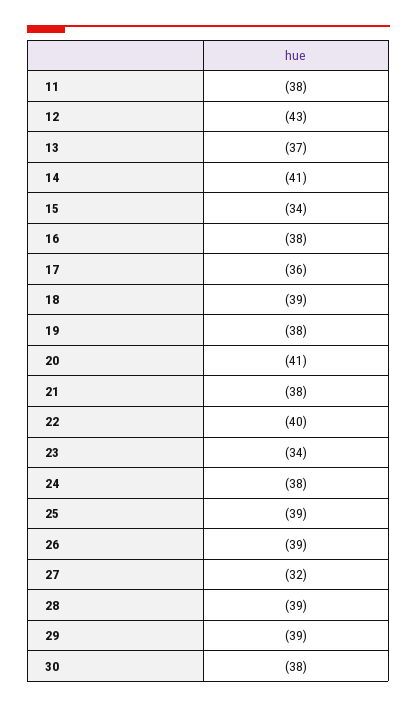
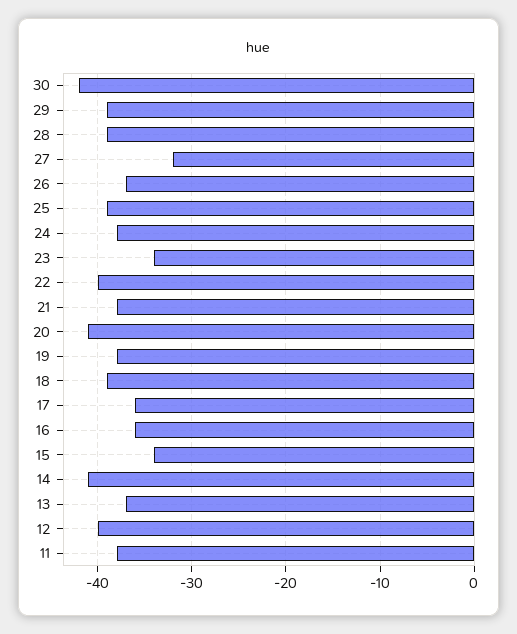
12: -43 -> -40
16: -38 -> -36
26: -39 -> -37
30: -38 -> -42

